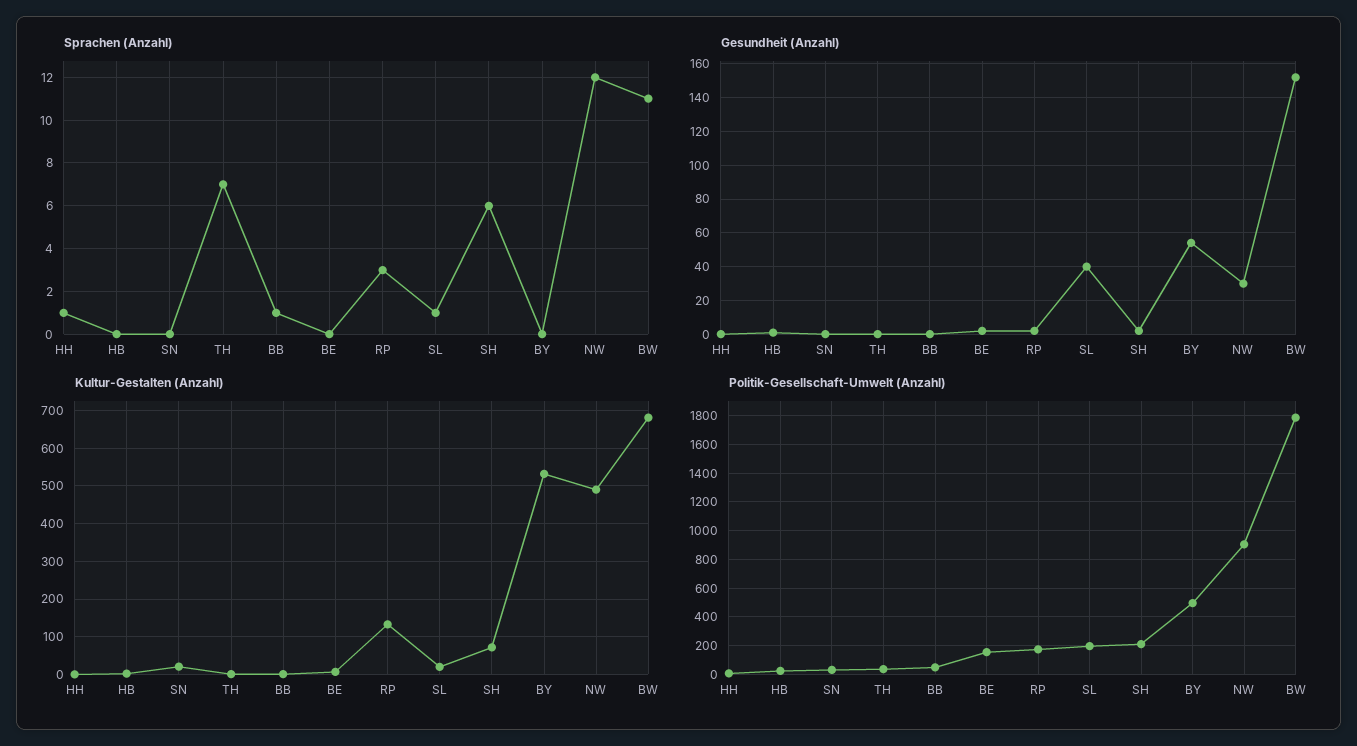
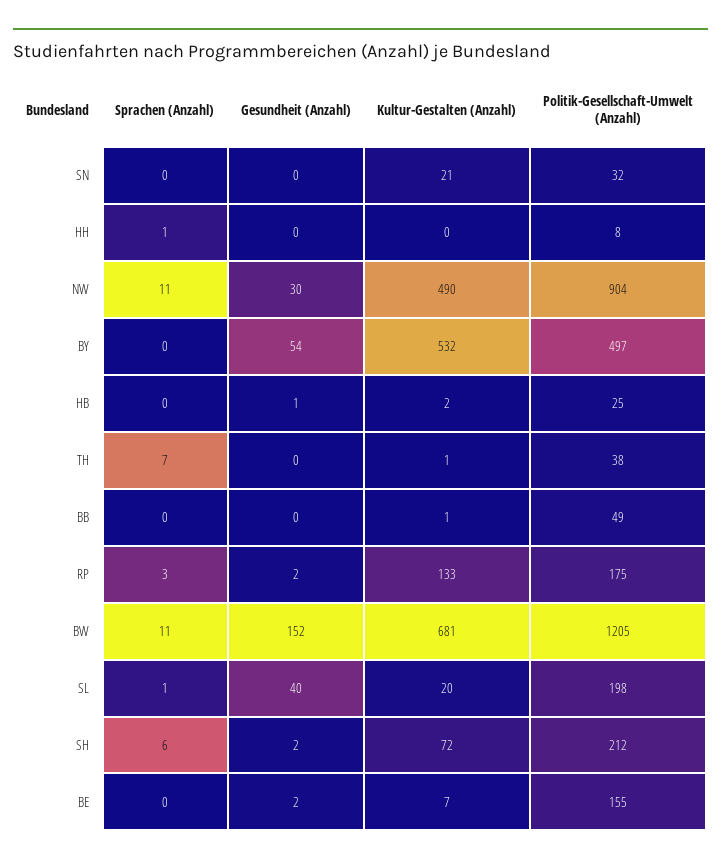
Sprachen (Anzahl), BB: 1 -> 0
Sprachen (Anzahl), NW: 12 -> 11
Politik-Gesellschaft-Umwelt (Anzahl), BW: 1800 -> 1205

